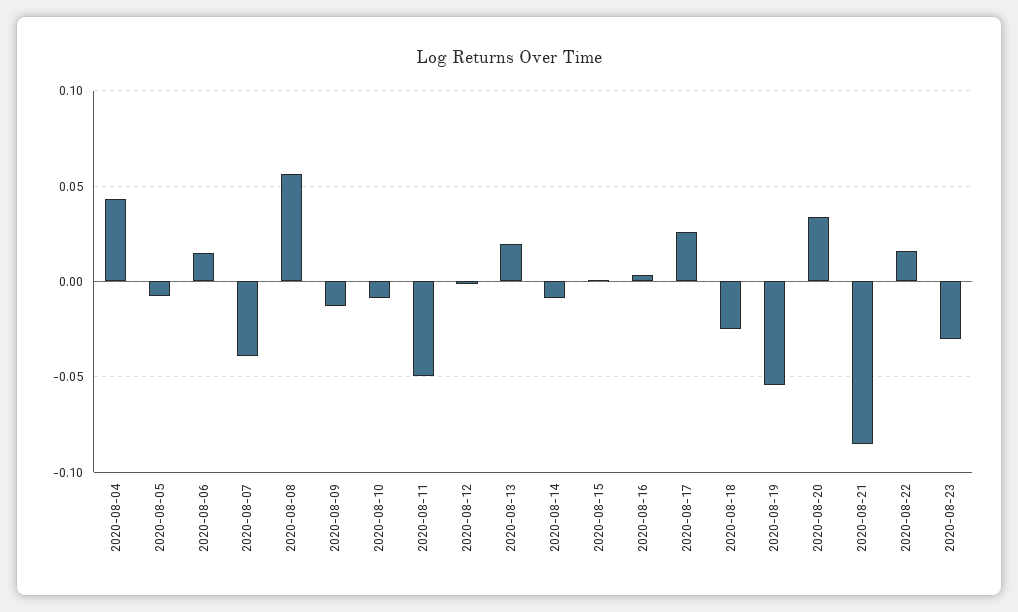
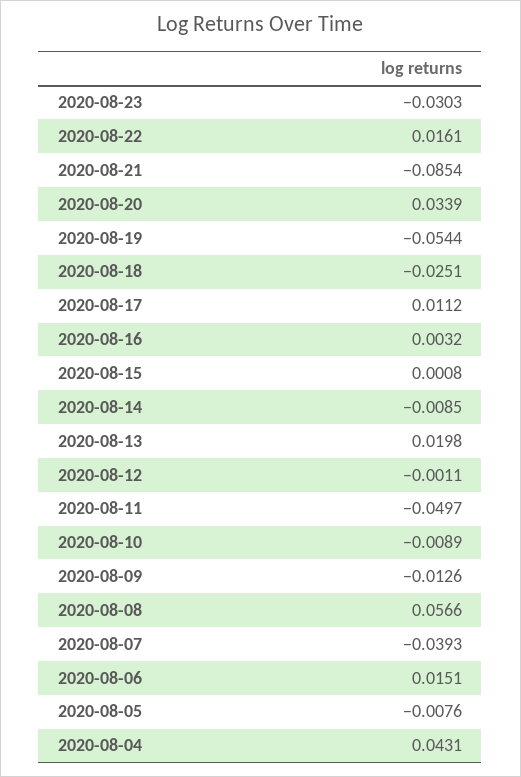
2020-08-17: 0.025 -> 0.0112

